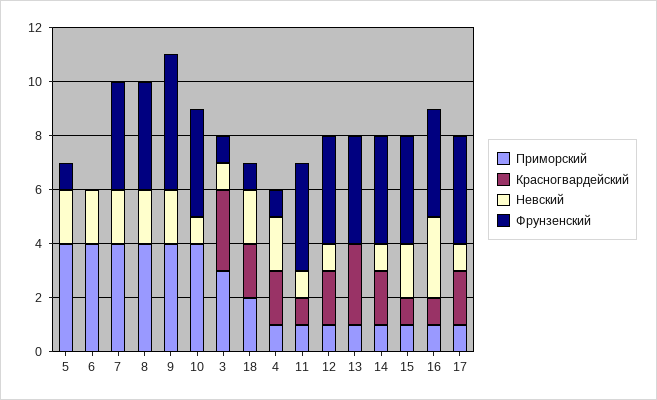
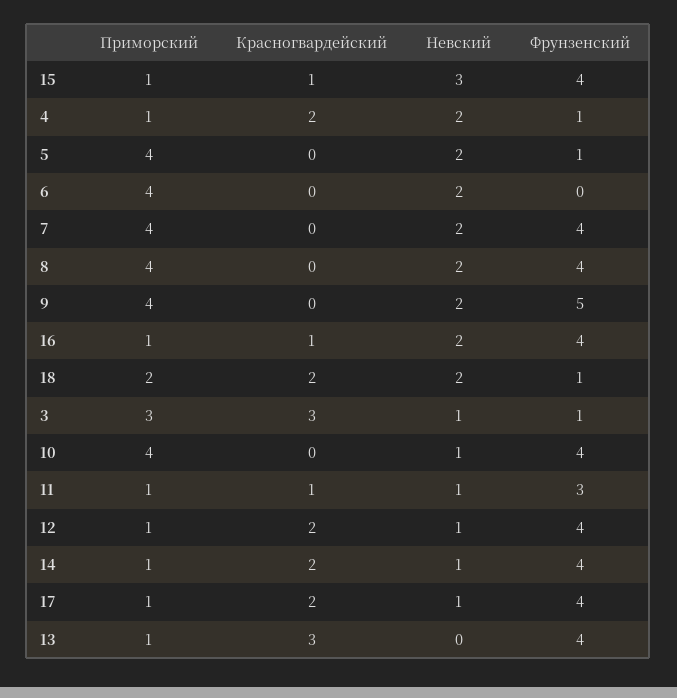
Фрунзенский, 11: 4 -> 3
Невский, 15: 2 -> 3
Невский, 16: 3 -> 2

